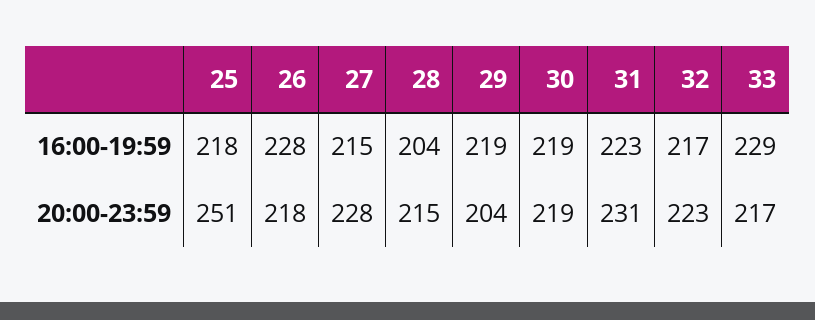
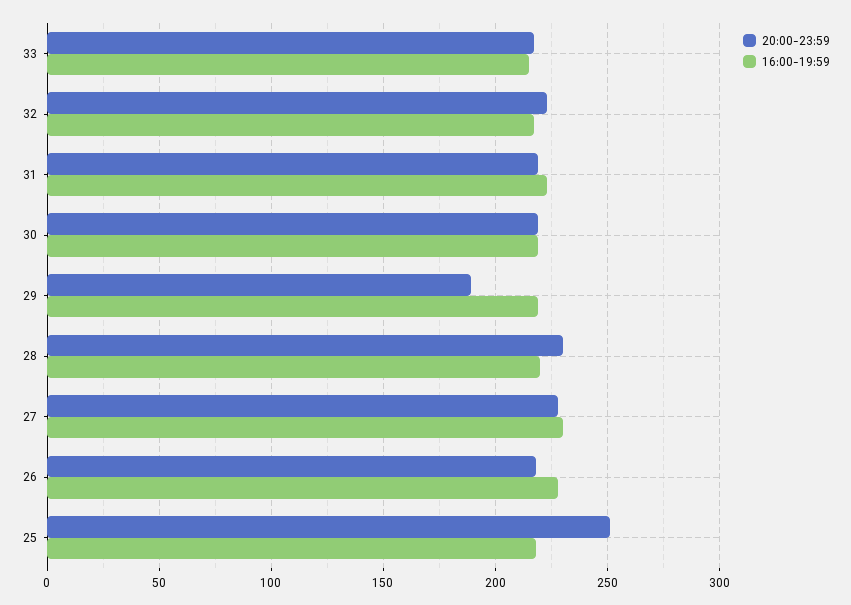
16:00-19:59, 27: 215 -> 230
16:00-19:59, 28: 204 -> 220
16:00-19:59, 33: 229 -> 215
20:00-23:59, 28: 215 -> 230
20:00-23:59, 29: 204 -> 190
20:00-23:59, 31: 231 -> 220

